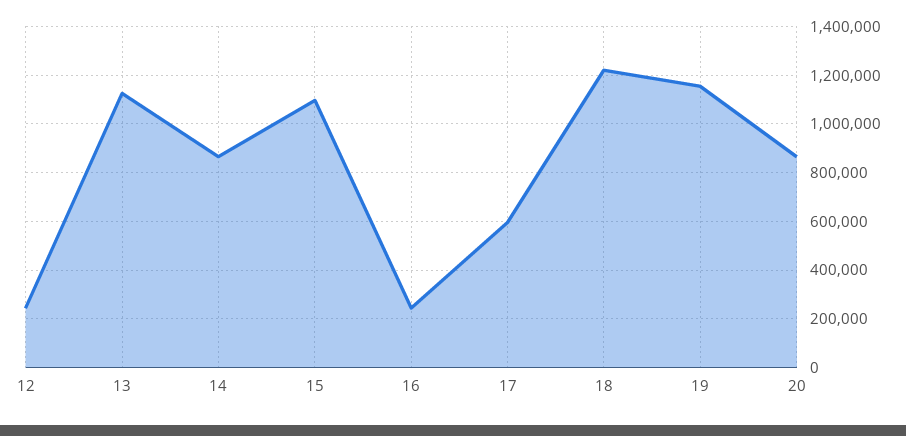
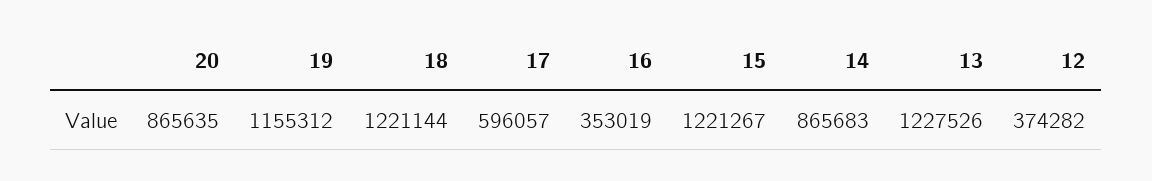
12: 250000 -> 374282
13: 1125000 -> 1227526
15: 1100000 -> 1221267
16: 250000 -> 353019

